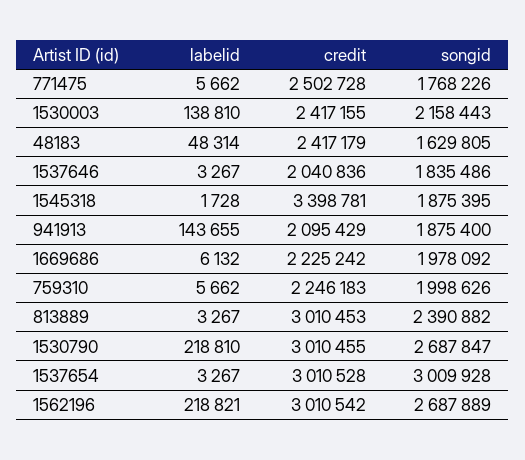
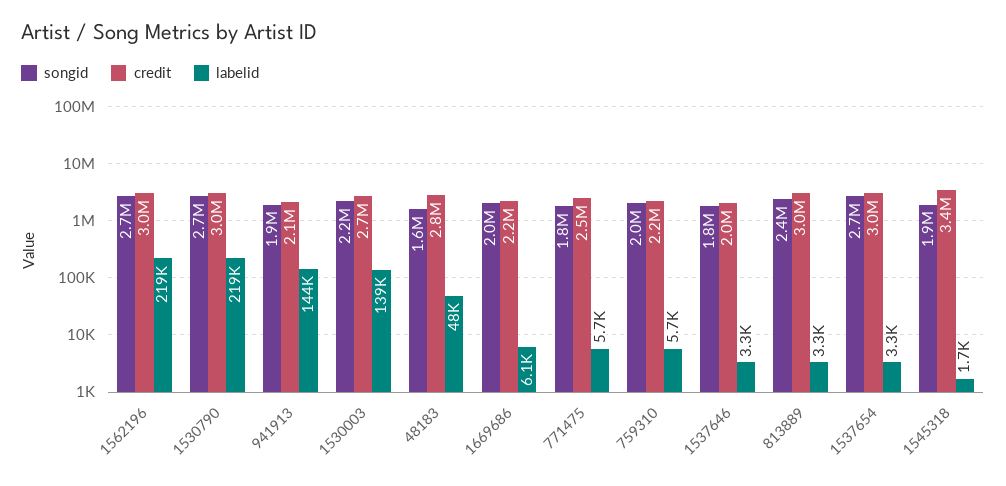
credit, 1530003: 2417155 -> 2700000
credit, 48183: 2417179 -> 2800000
songid, 1537654: 3009928 -> 2700000

